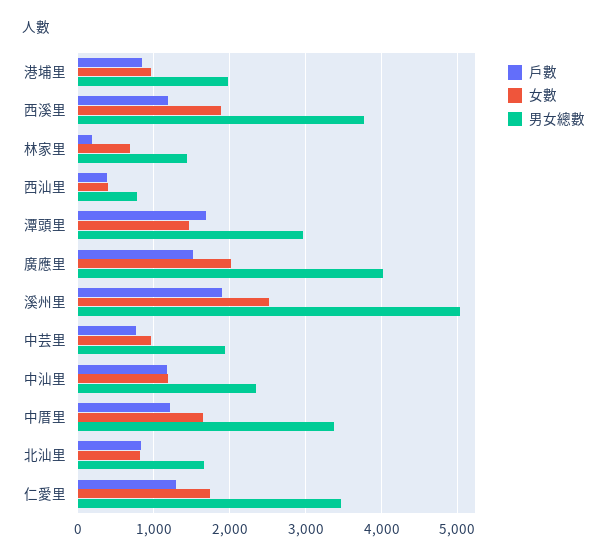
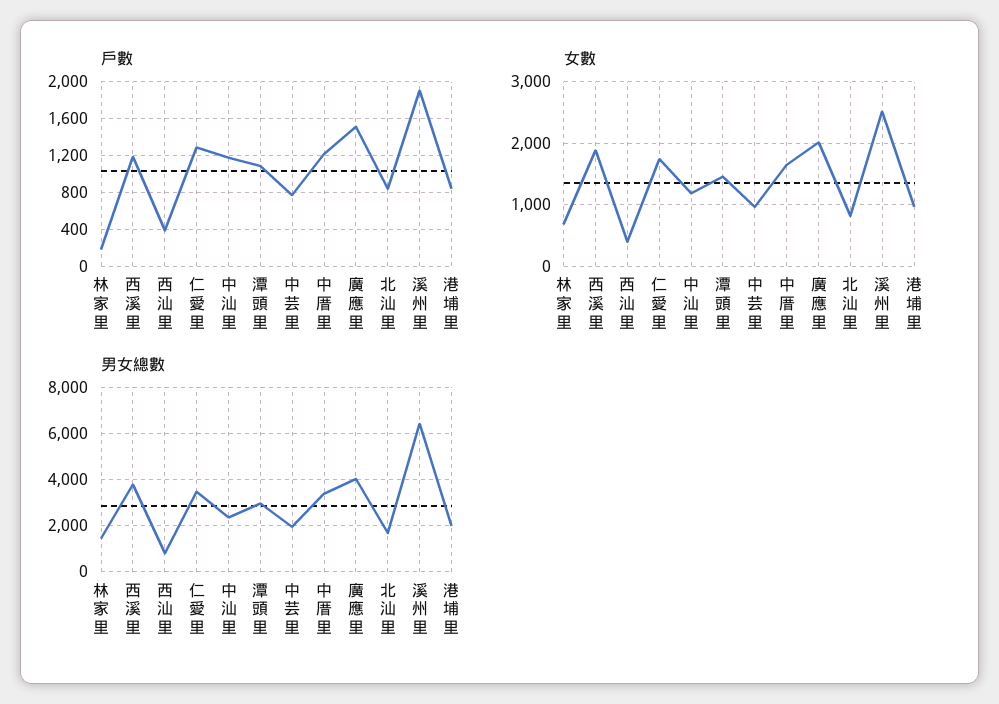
戶數, 潭頭里: 1700 -> 1100
男女總數, 溪州里: 5000 -> 6500

